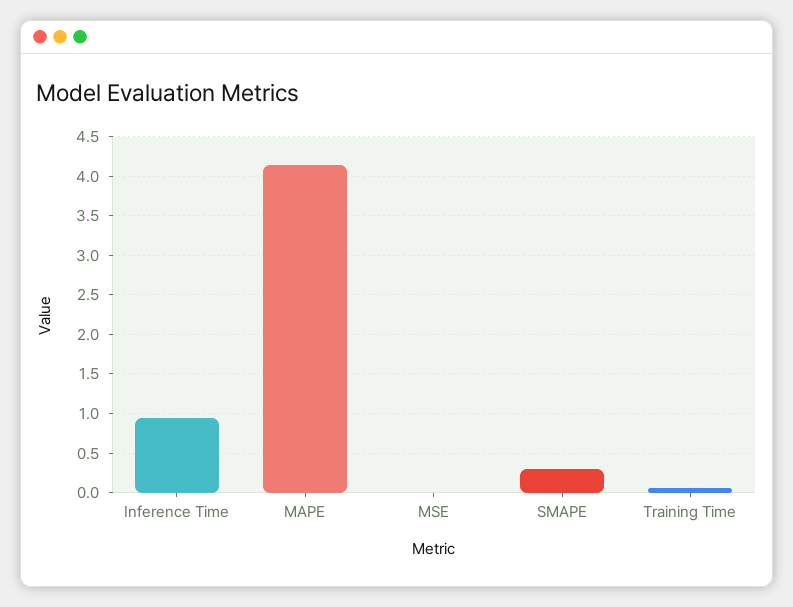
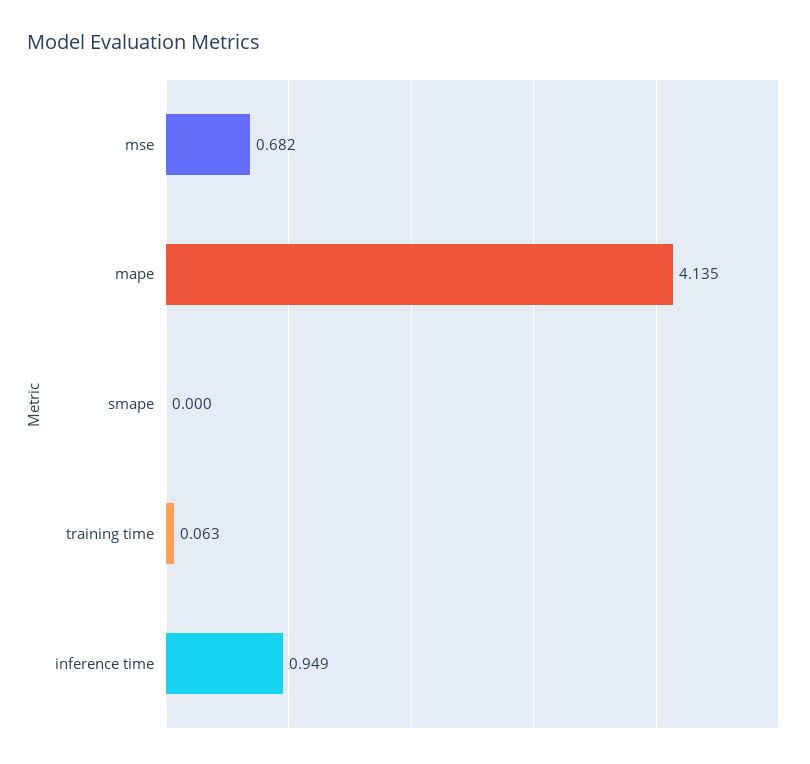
MSE: 0 -> 0.682
SMAPE: 0.3 -> 0

